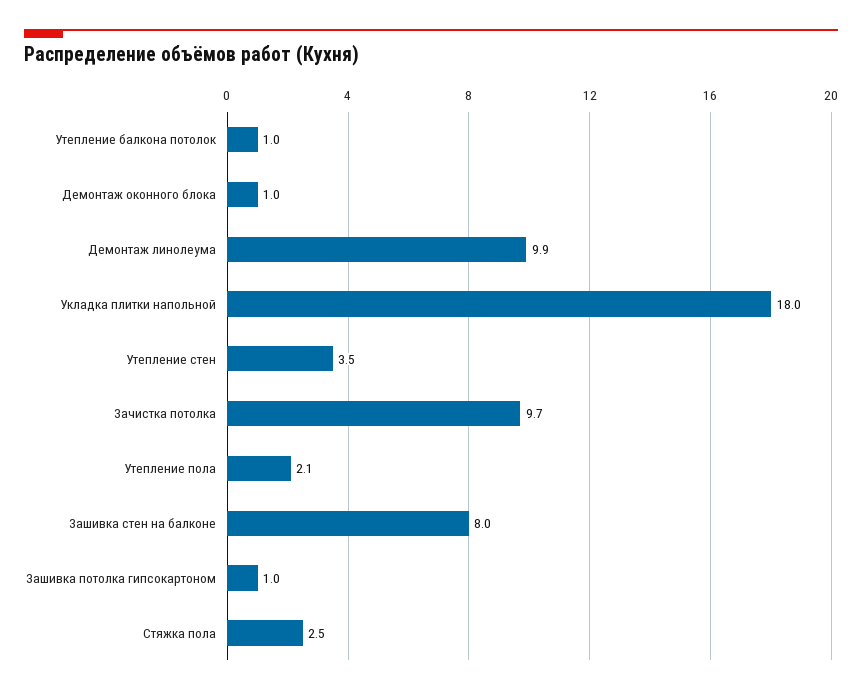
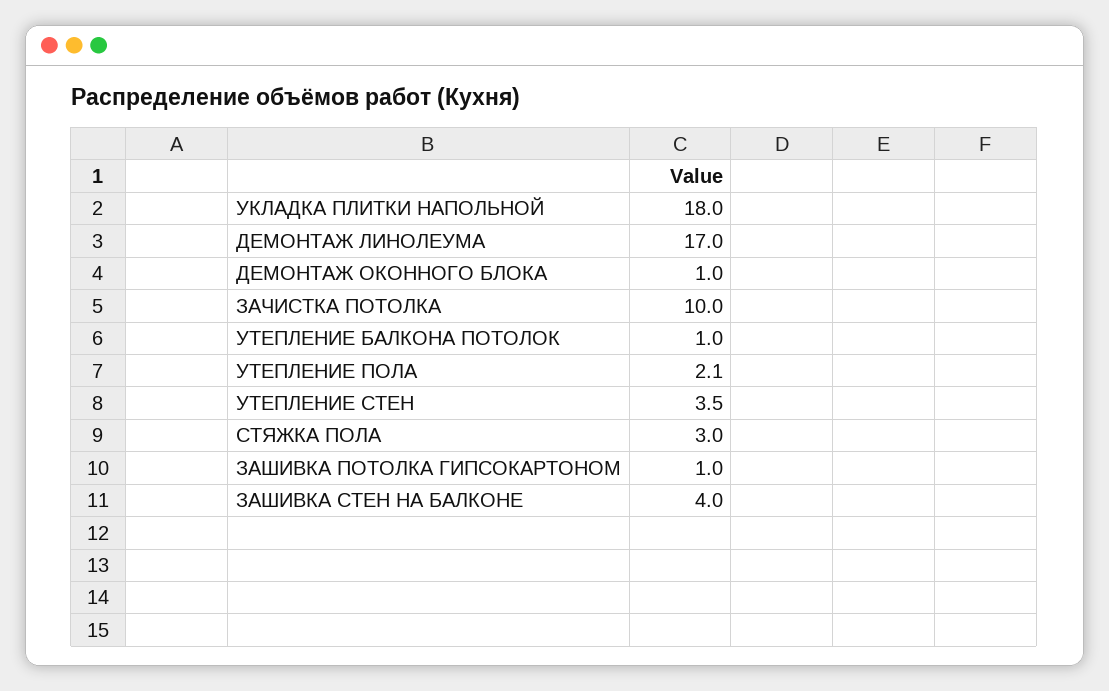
Демонтаж линолеума: 9.9 -> 17
Зачистка потолка: 9.7 -> 10
Зашивка стен на балконе: 8 -> 4
Стяжка пола: 2.5 -> 3

